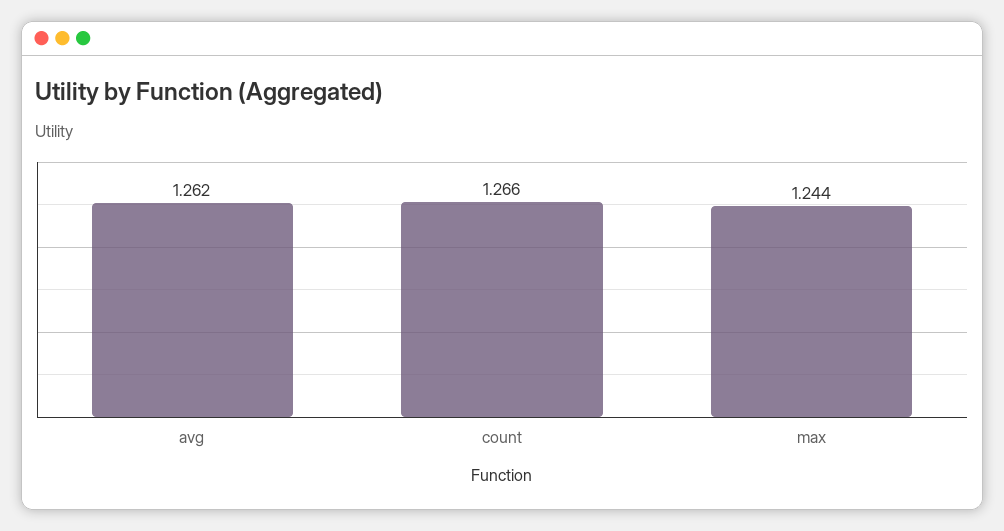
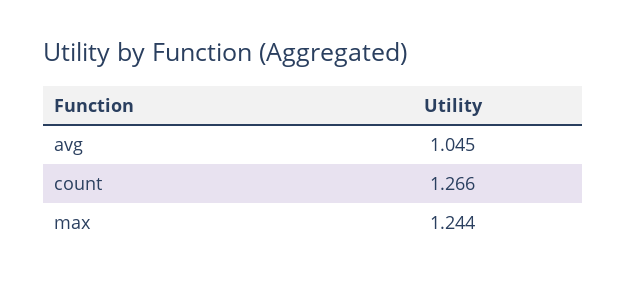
avg: 1.262 -> 1.045

